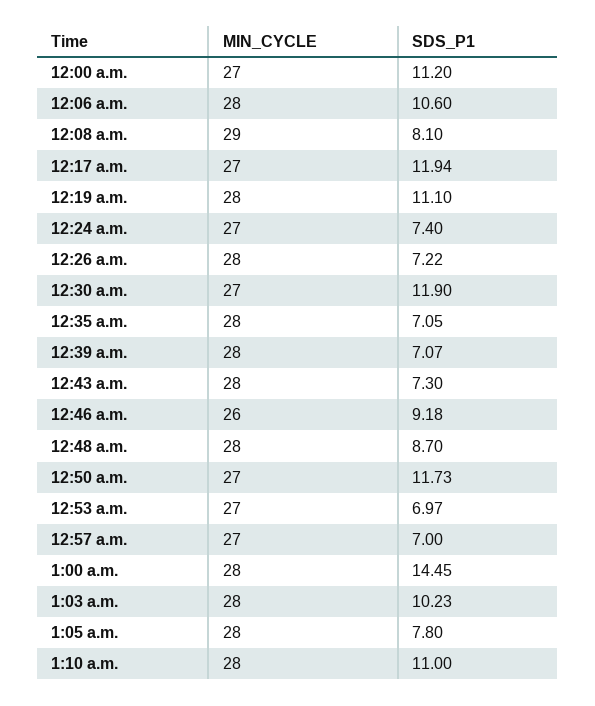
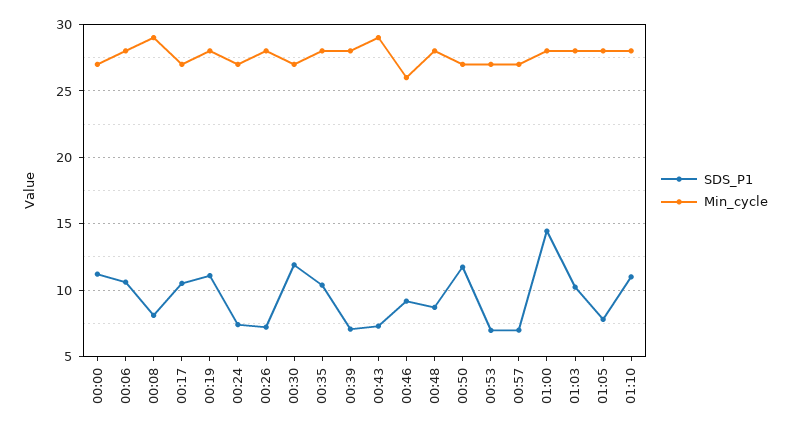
SDS_P1, 12:17 a.m.: 11.94 -> 10.5
SDS_P1, 12:35 a.m.: 7.05 -> 10.5
MIN_CYCLE, 12:43 a.m.: 28 -> 29

